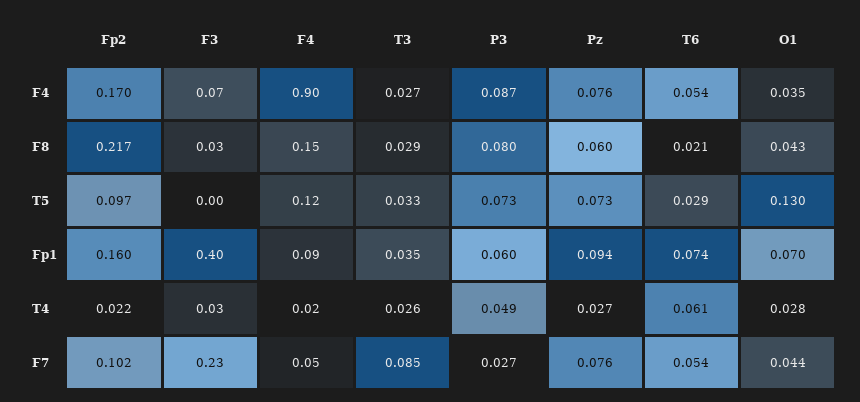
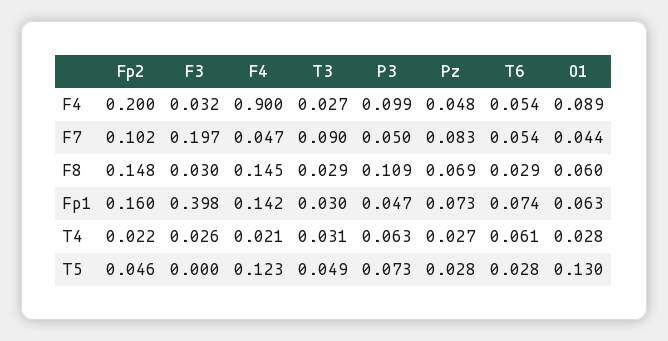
Fp2, F4: 0.17 -> 0.2
F3, F4: 0.07 -> 0.032
P3, F4: 0.087 -> 0.099
Pz, F4: 0.076 -> 0.048
O1, F4: 0.035 -> 0.089
Fp2, F8: 0.217 -> 0.148
P3, F8: 0.08 -> 0.109
Pz, F8: 0.06 -> 0.069
T6, F8: 0.021 -> 0.029
O1, F8: 0.043 -> 0.06
Fp2, T5: 0.097 -> 0.046
T3, T5: 0.033 -> 0.049
Pz, T5: 0.073 -> 0.028
T6, T5: 0.029 -> 0.028
F4, Fp1: 0.09 -> 0.142
T3, Fp1: 0.035 -> 0.03
P3, Fp1: 0.06 -> 0.047
Pz, Fp1: 0.094 -> 0.073
O1, Fp1: 0.07 -> 0.063
T3, T4: 0.026 -> 0.031
P3, T4: 0.049 -> 0.063
F3, F7: 0.23 -> 0.197
T3, F7: 0.085 -> 0.09
P3, F7: 0.027 -> 0.05
Pz, F7: 0.076 -> 0.083

